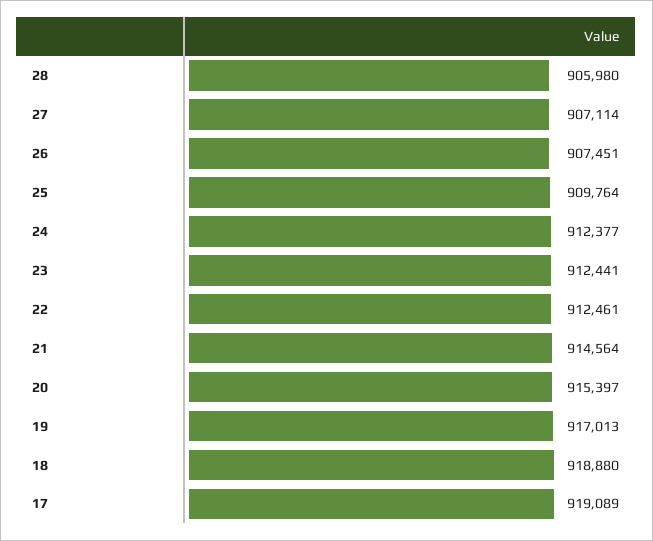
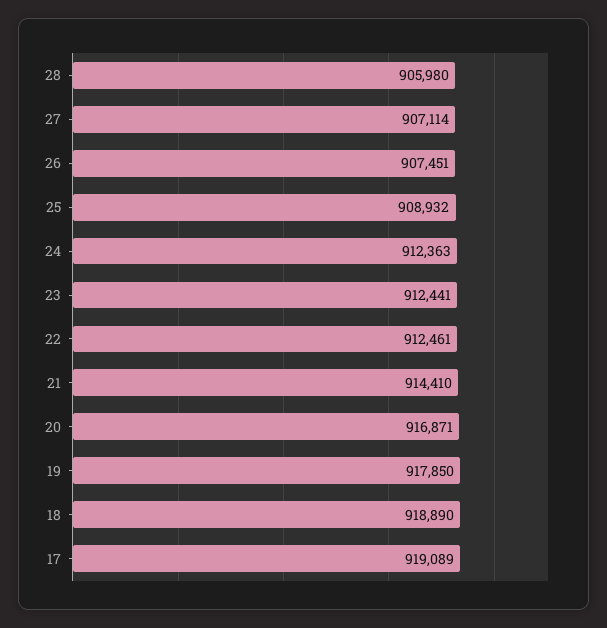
25: 909764 -> 908932
24: 912377 -> 912363
21: 914564 -> 914410
20: 915397 -> 916871
19: 917013 -> 917850
18: 918880 -> 918890

